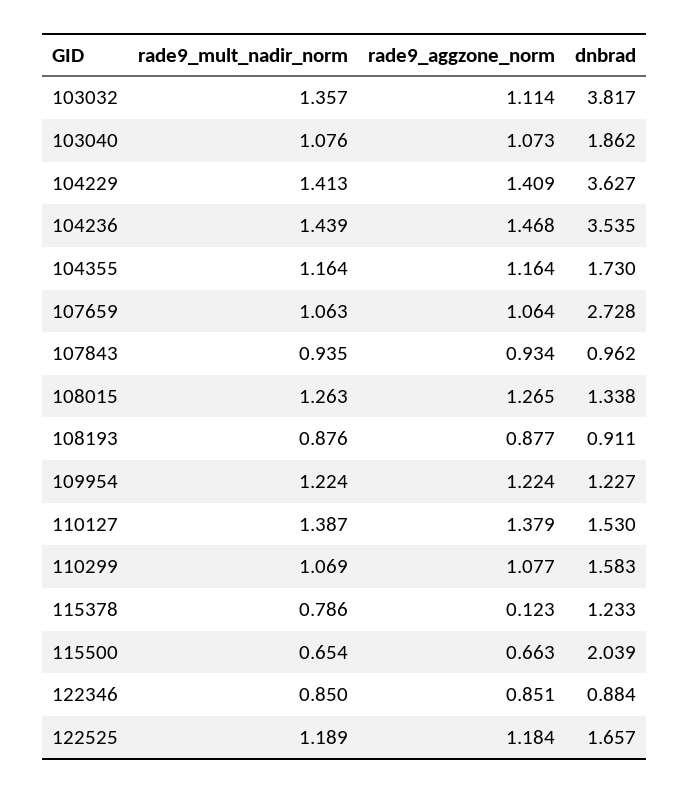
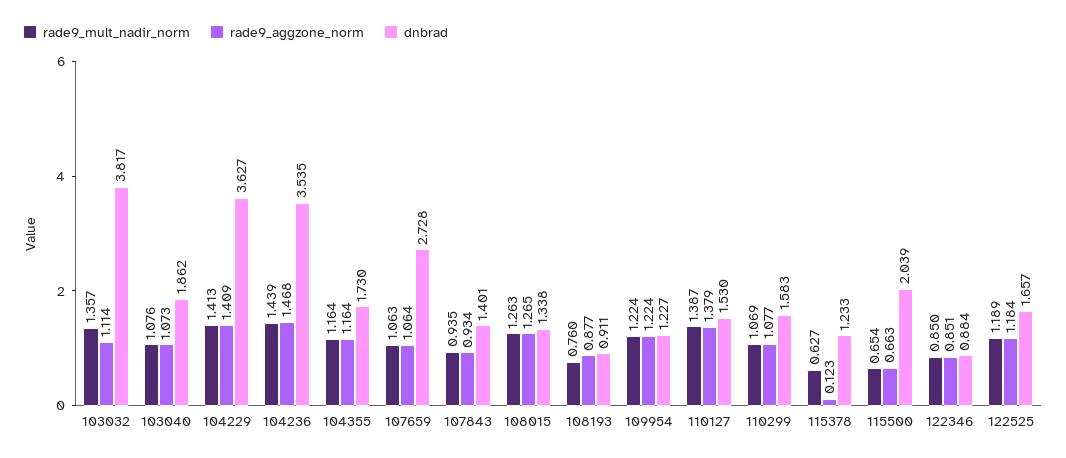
dnbrad, 107843: 0.962 -> 1.401
rade9_mult_nadir_norm, 108193: 0.876 -> 0.76
rade9_mult_nadir_norm, 115378: 0.786 -> 0.627

